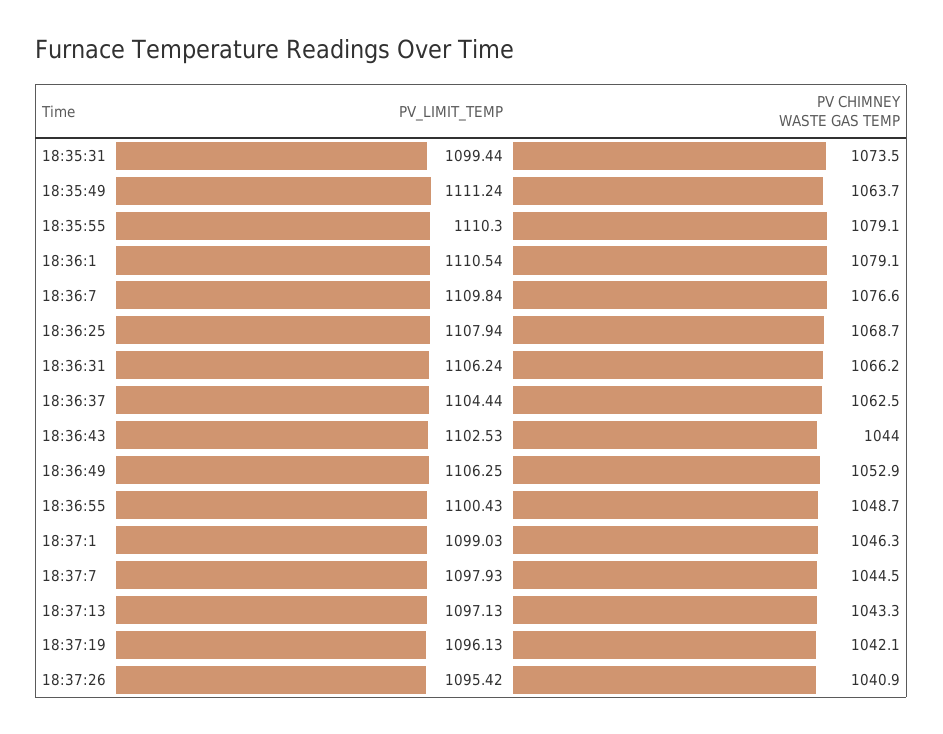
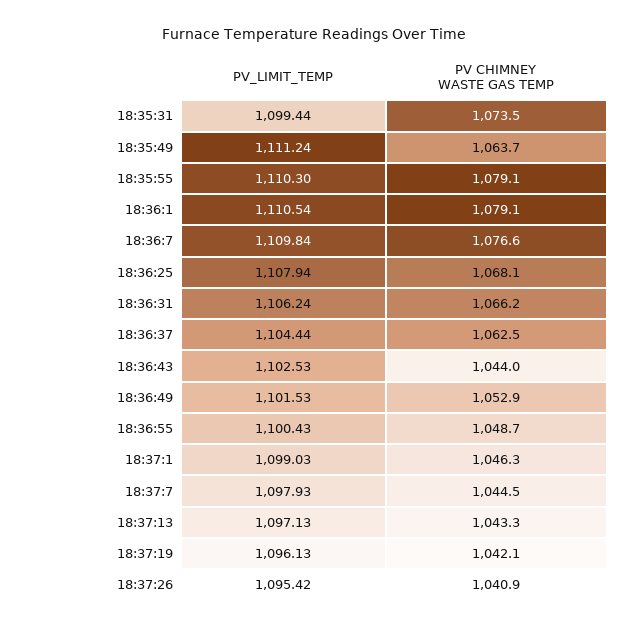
PV CHIMNEY WASTE GAS TEMP, 18:36:25: 1068.7 -> 1068.1
PV_LIMIT_TEMP, 18:36:49: 1106.25 -> 1101.53

